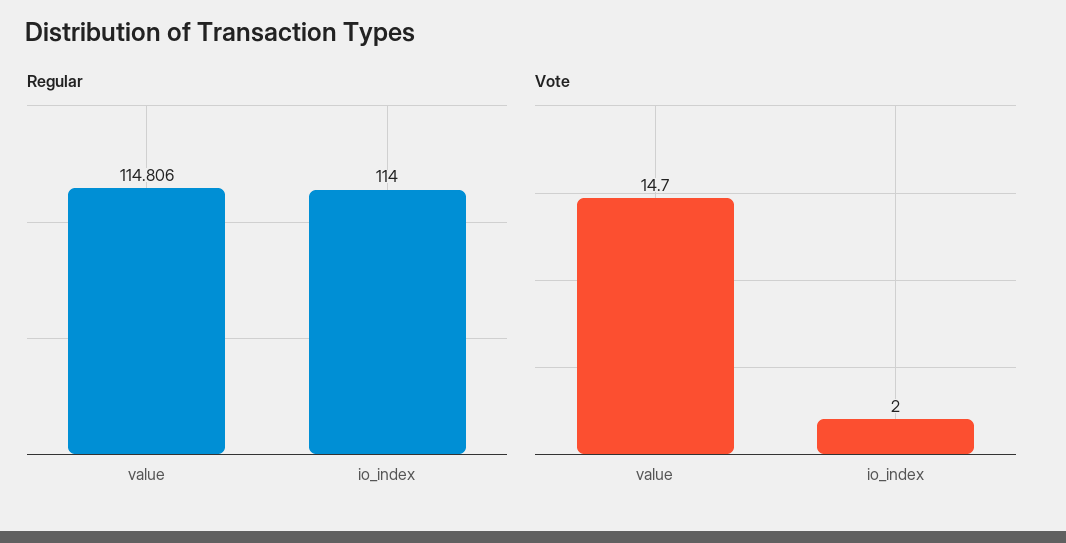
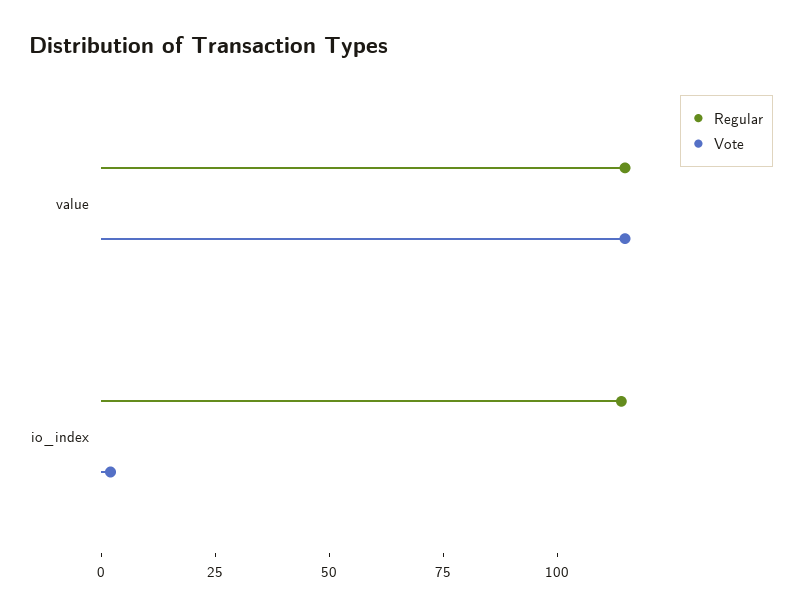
Vote, value: 14.7 -> 115

